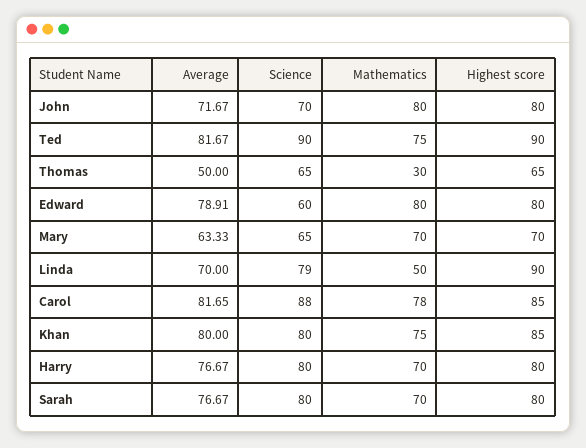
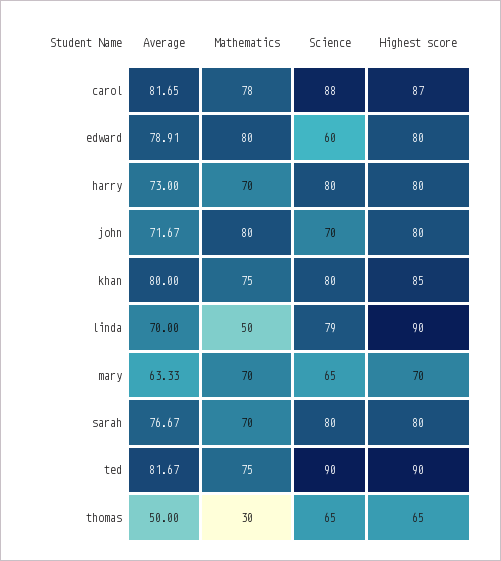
Highest score, Carol: 85 -> 87
Average, Harry: 76.67 -> 73

